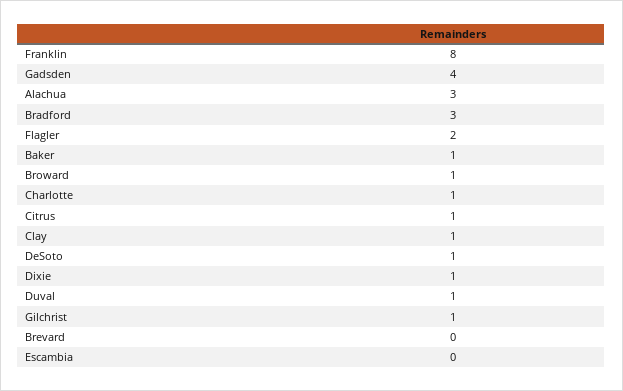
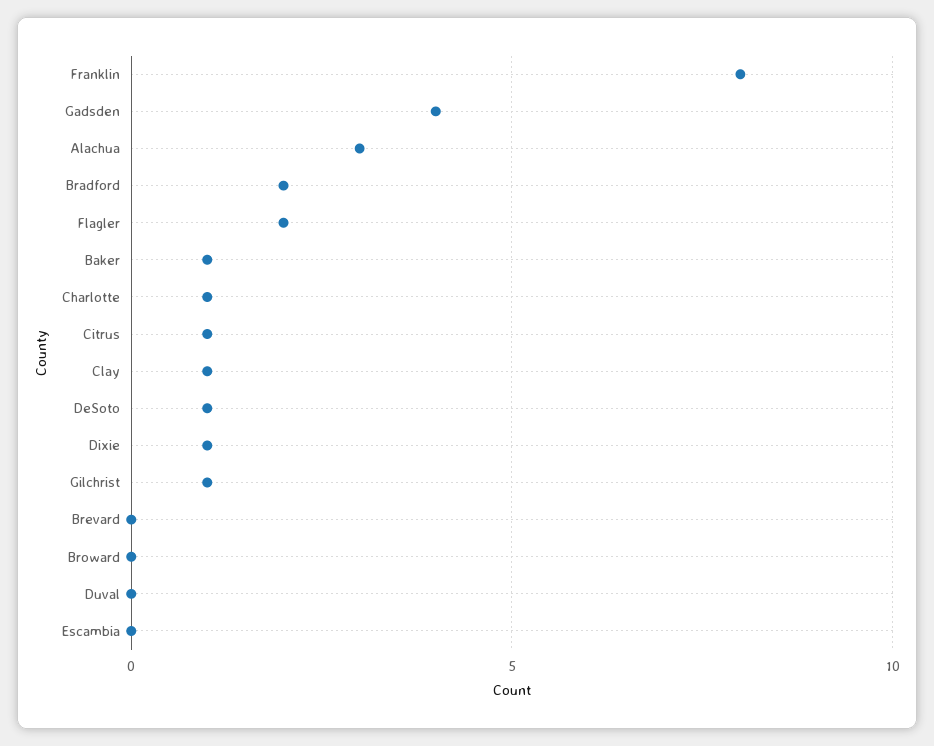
Bradford: 3 -> 2
Broward: 1 -> 0
Duval: 1 -> 0

